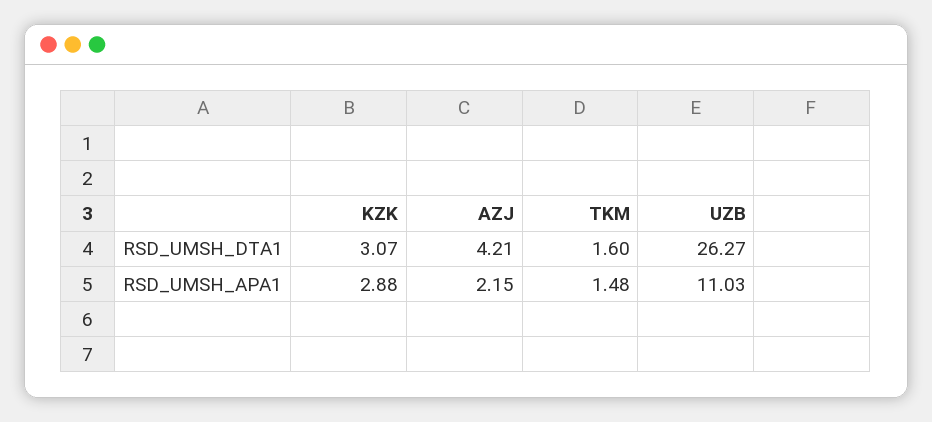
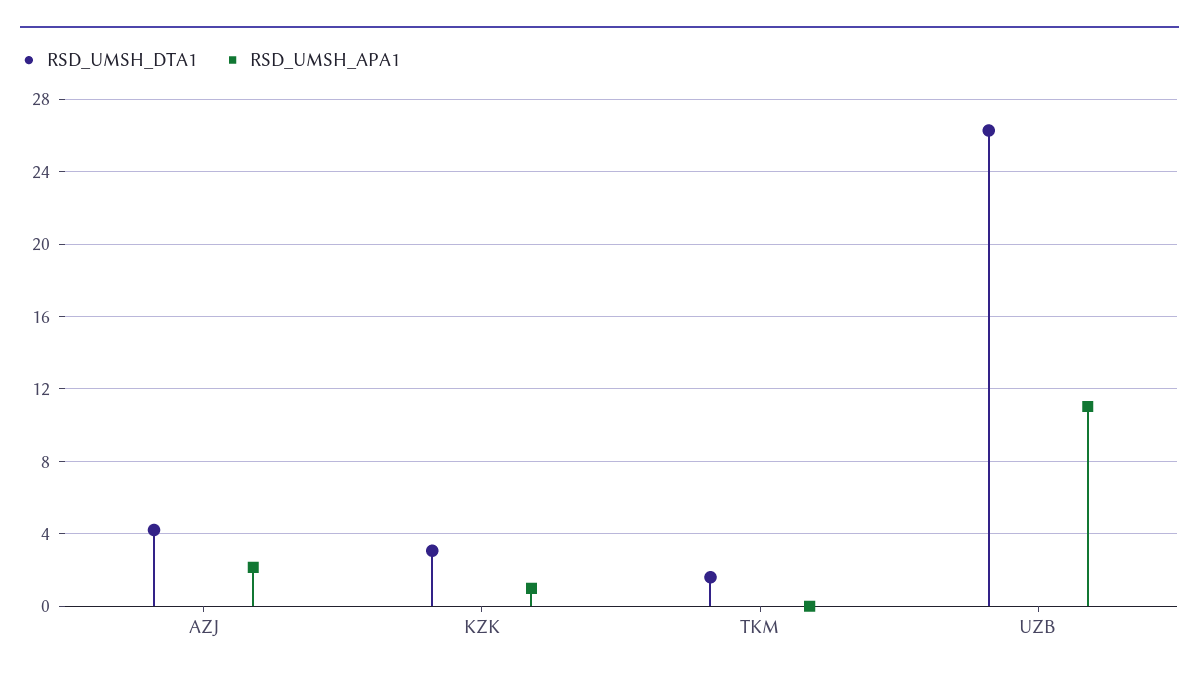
RSD_UMSH_APA1, KZK: 2.88 -> 1
RSD_UMSH_APA1, TKM: 1.48 -> 0

